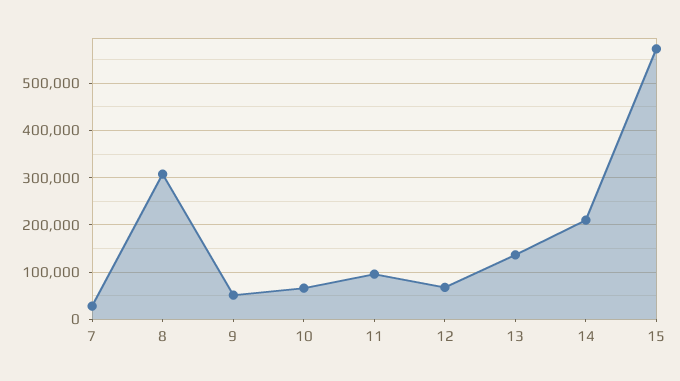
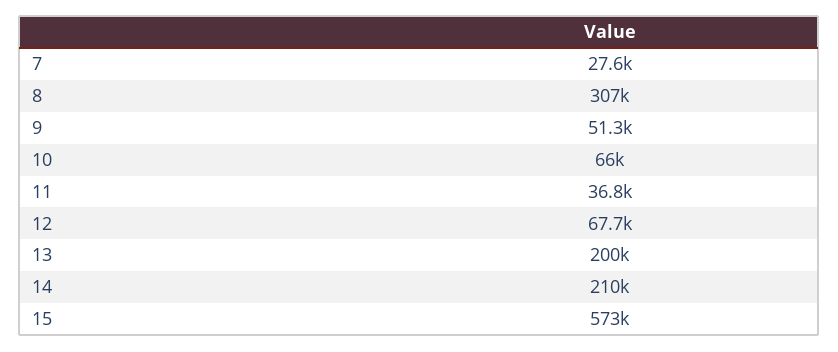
11: 100000 -> 36800
13: 140000 -> 200000

